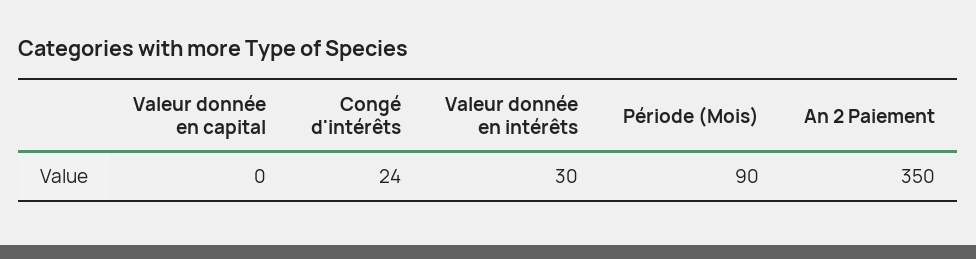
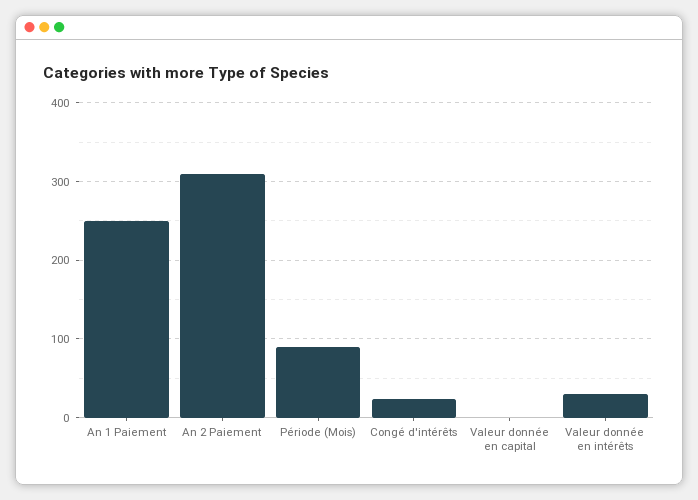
An 2 Paiement: 350 -> 310
An 1 Paiement: none -> 250

